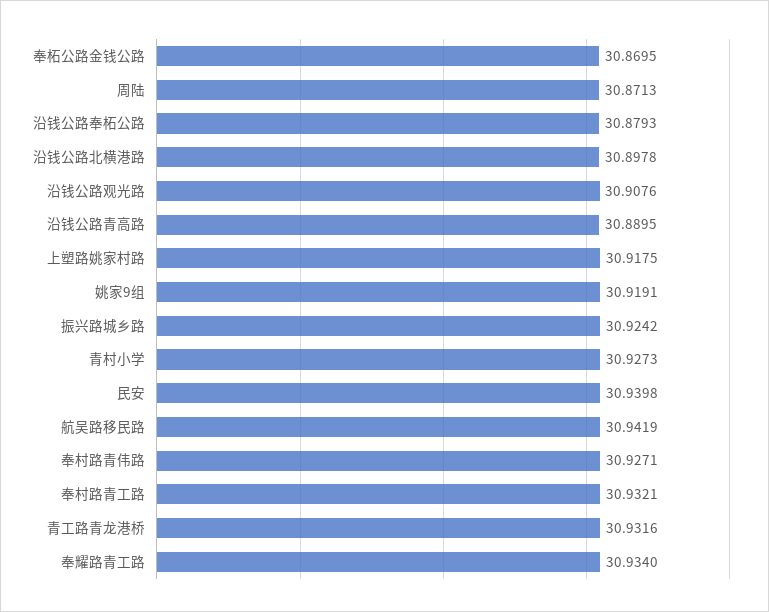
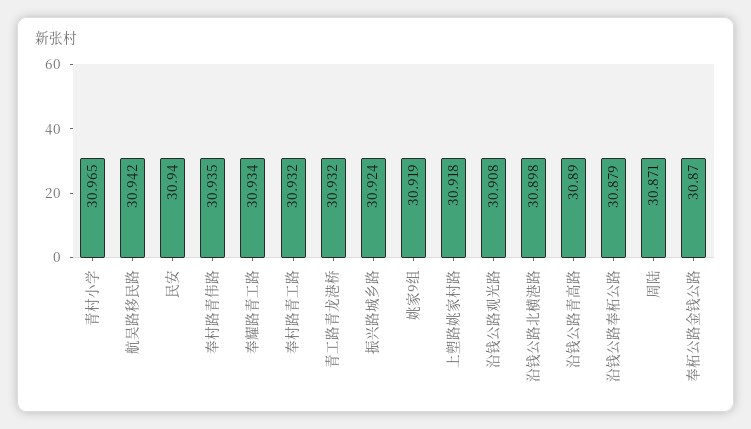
青村小学: 30.9273 -> 30.965
奉村路青伟路: 30.9271 -> 30.935

